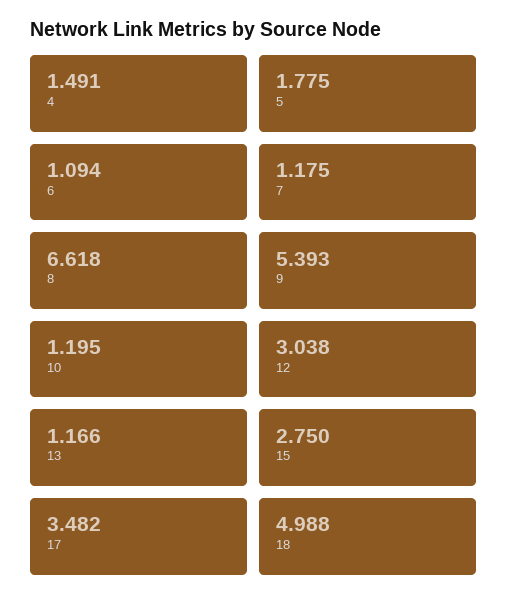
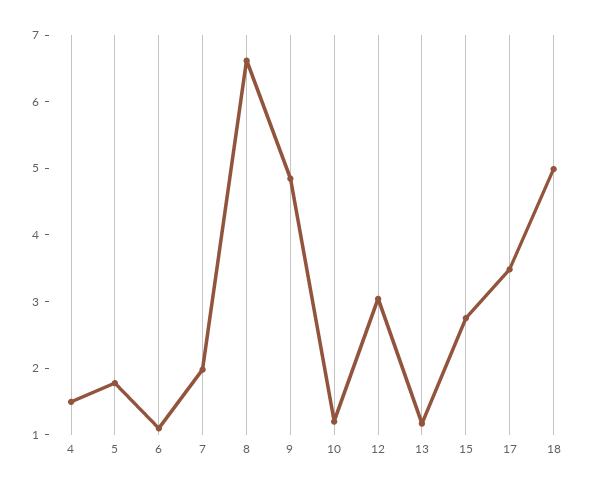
7: 1.175 -> 2
9: 5.393 -> 4.8

